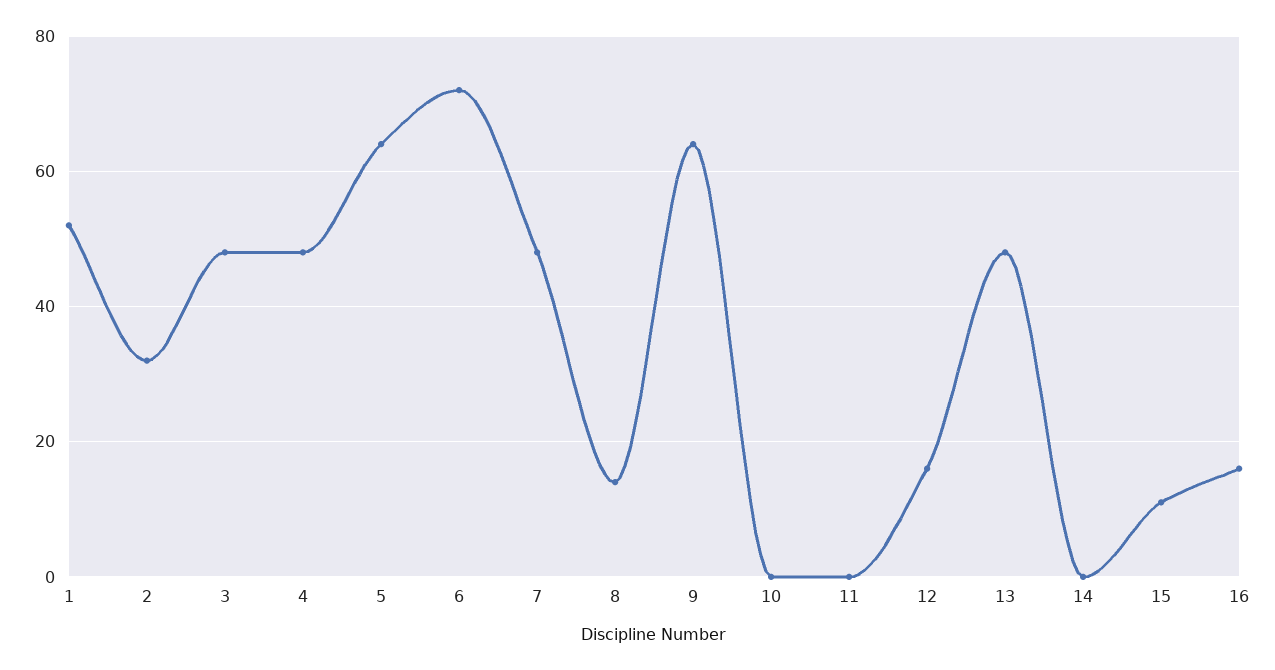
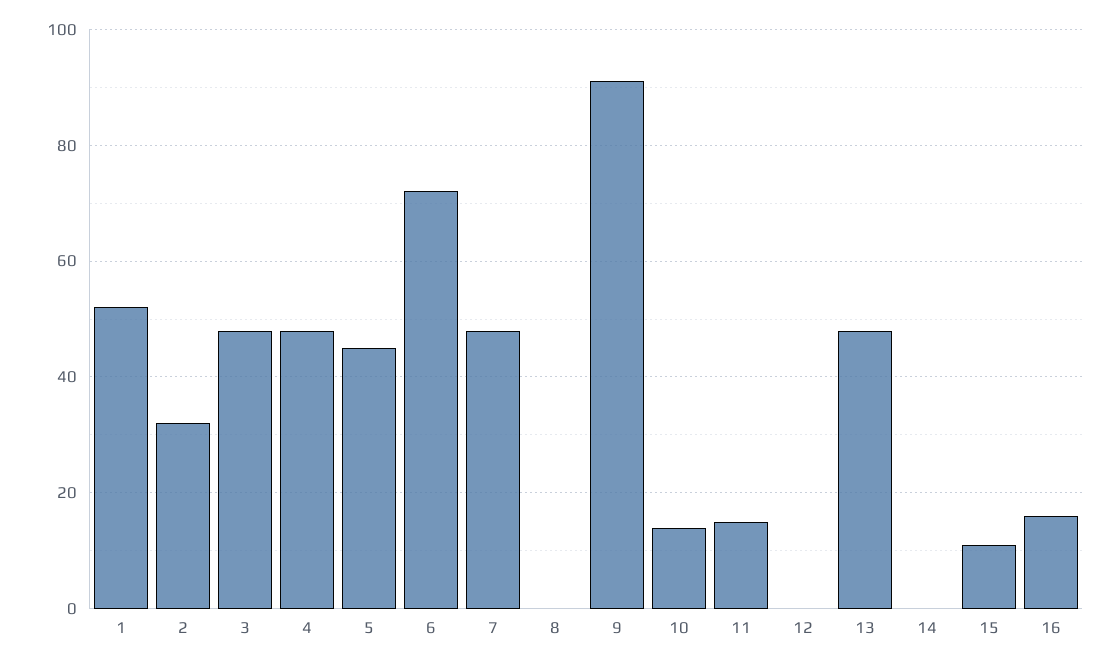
5: 65 -> 45
8: 15 -> 0
9: 65 -> 90
10: 0 -> 15
11: 0 -> 15
12: 15 -> 0

